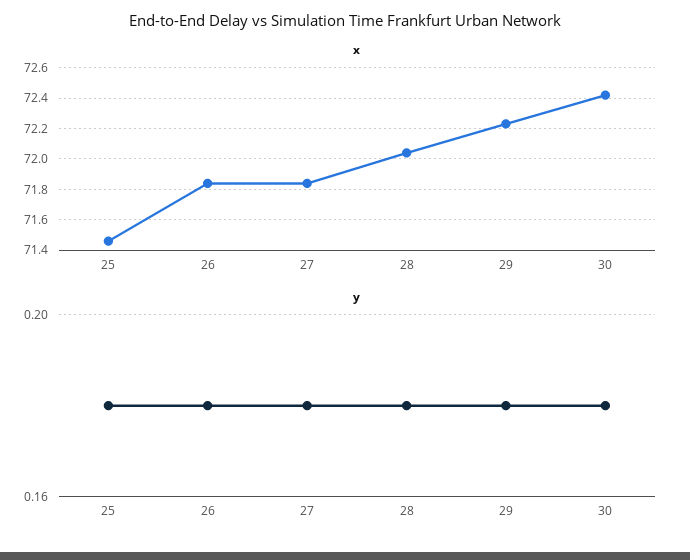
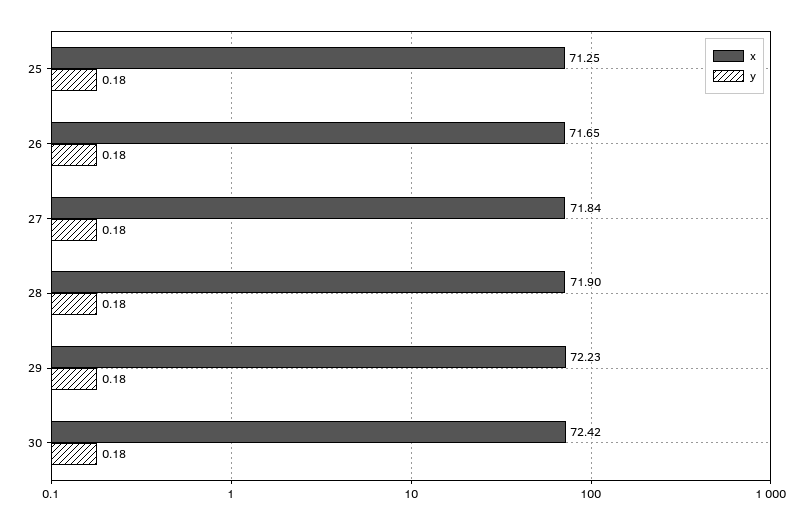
x, 25: 71.45 -> 71.25
x, 26: 71.85 -> 71.65
x, 28: 72.05 -> 71.9

